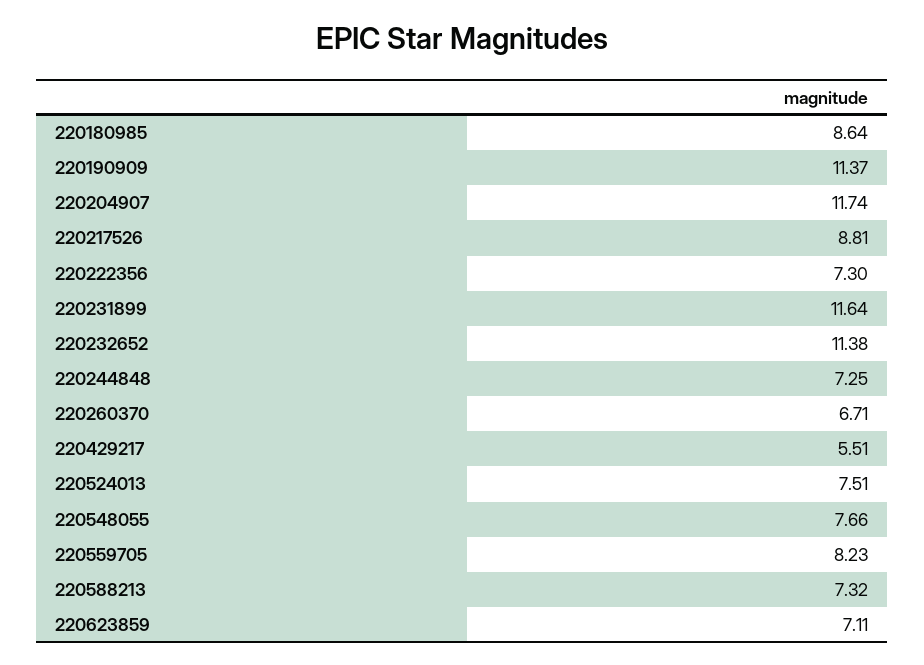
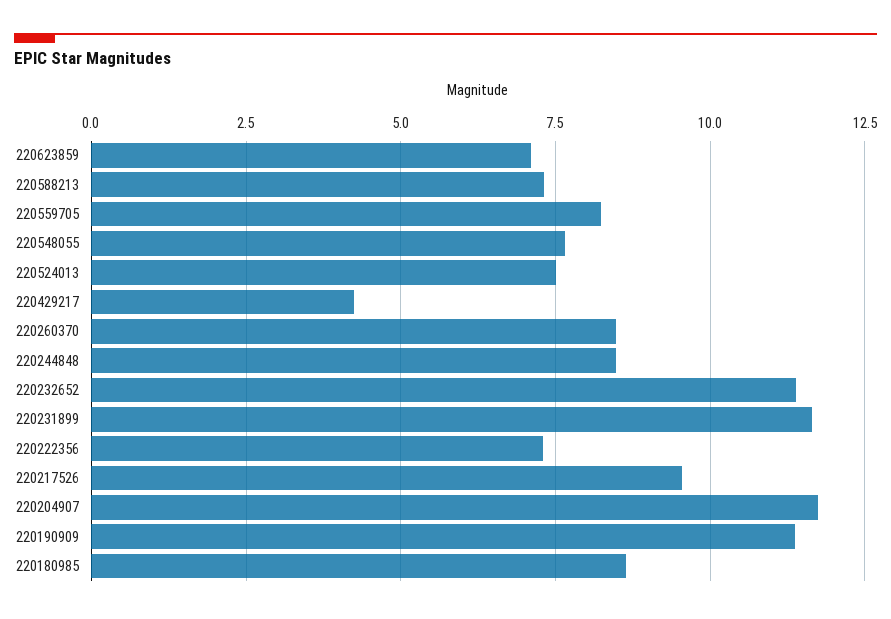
220217526: 8.81 -> 9.5
220244848: 7.25 -> 8.5
220260370: 6.71 -> 8.5
220429217: 5.51 -> 4.25

